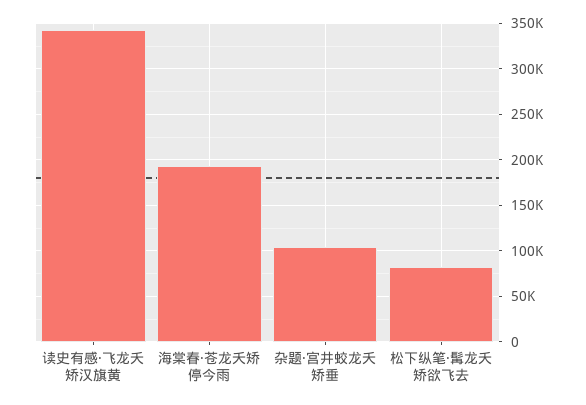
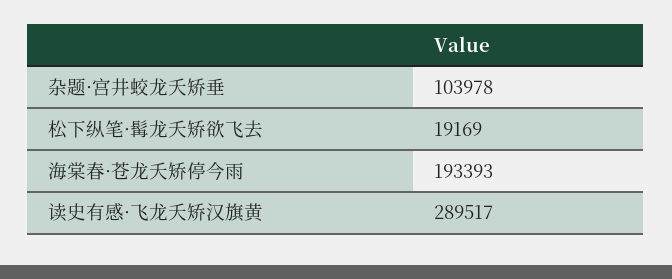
读史有感·飞龙夭矫汉旗黄: 340000 -> 289517
松下纵笔·髯龙夭矫欲飞去: 80000 -> 19169

